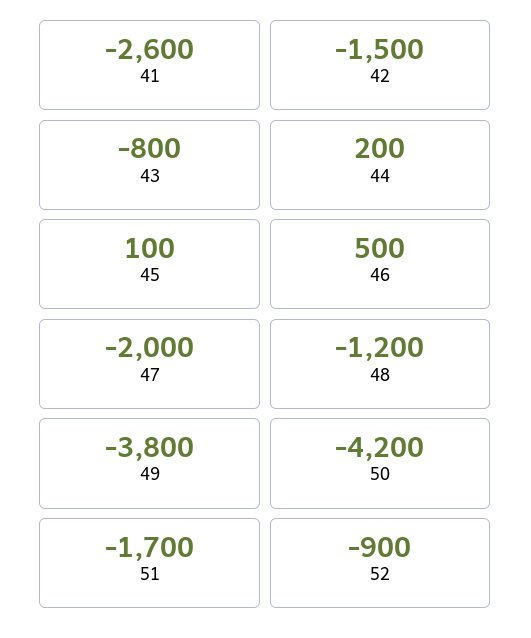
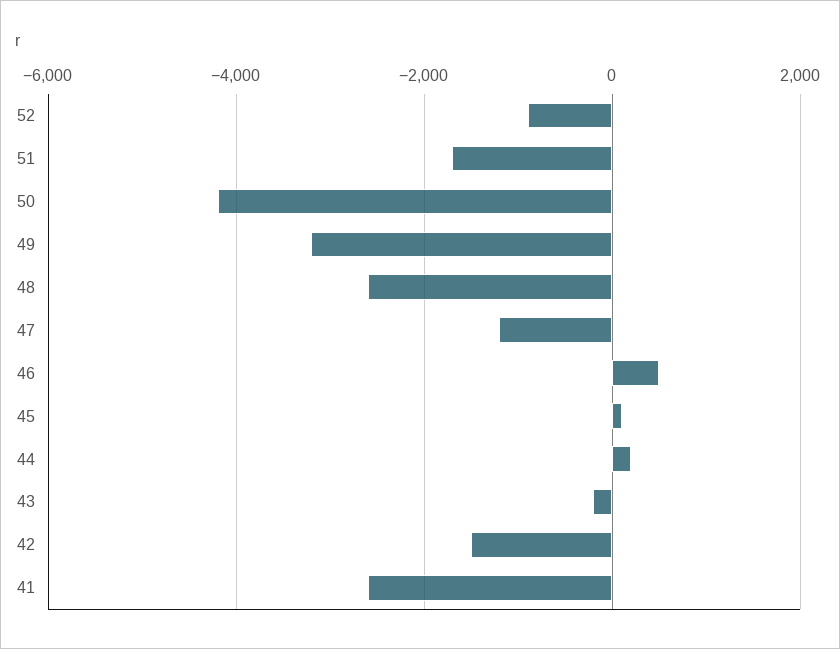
43: -800 -> -200
47: -2000 -> -1200
48: -1200 -> -2600
49: -3800 -> -3200

